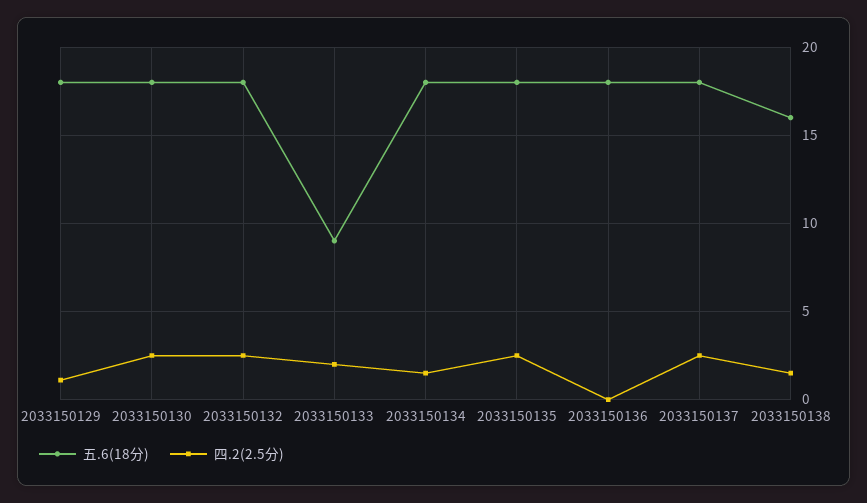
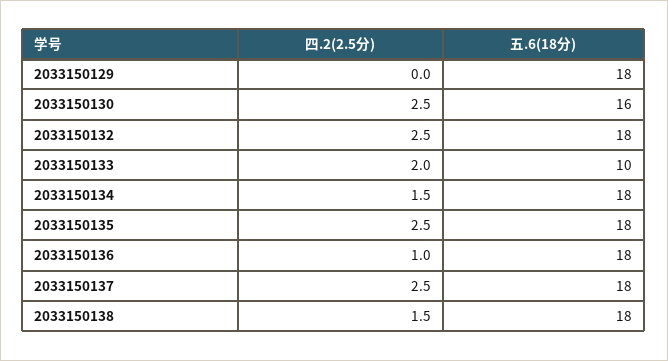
四.2(2.5分), 2033150129: 1 -> 0
五.6(18分), 2033150130: 18 -> 16
五.6(18分), 2033150133: 9 -> 10
四.2(2.5分), 2033150136: 0 -> 1
五.6(18分), 2033150138: 16 -> 18

